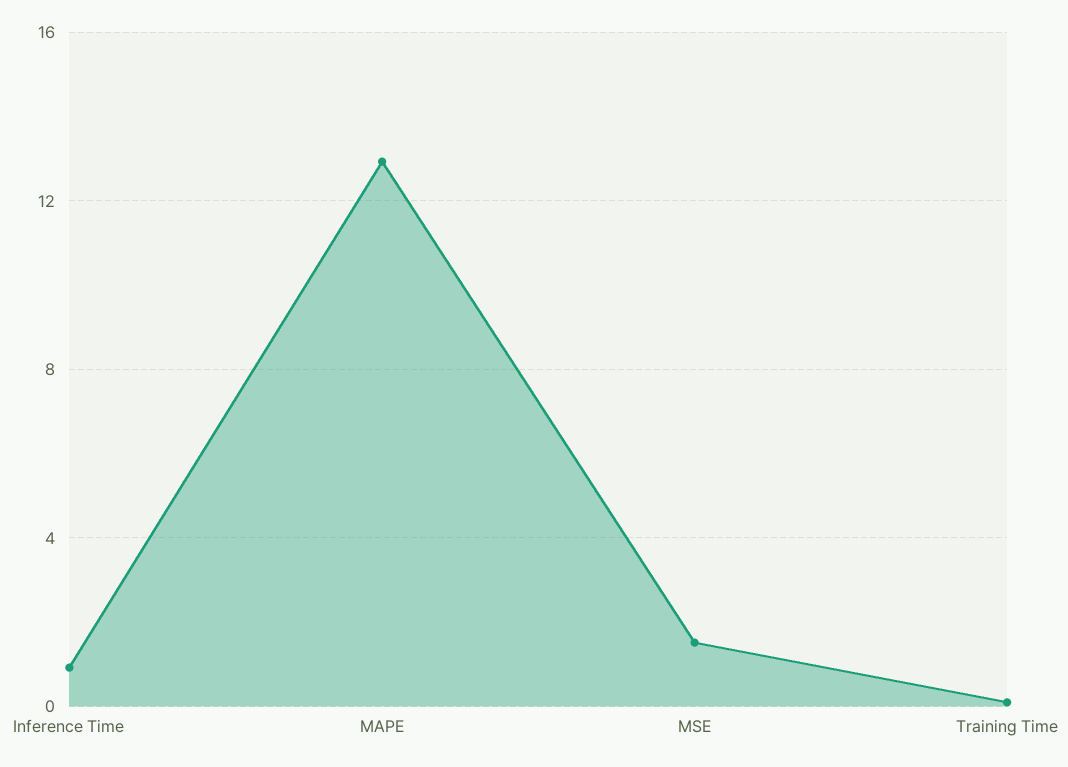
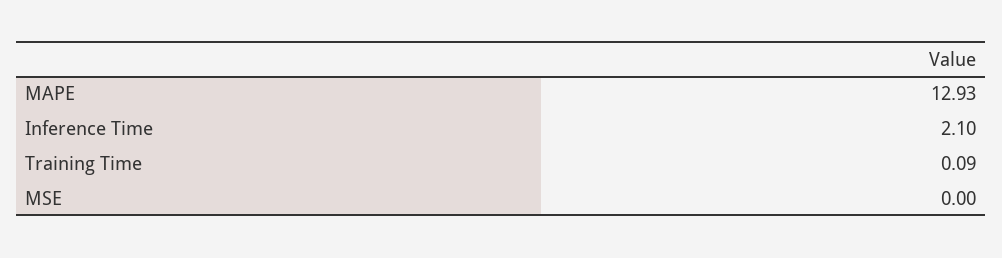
Inference Time: 1 -> 2.1
MSE: 1.5 -> 0

